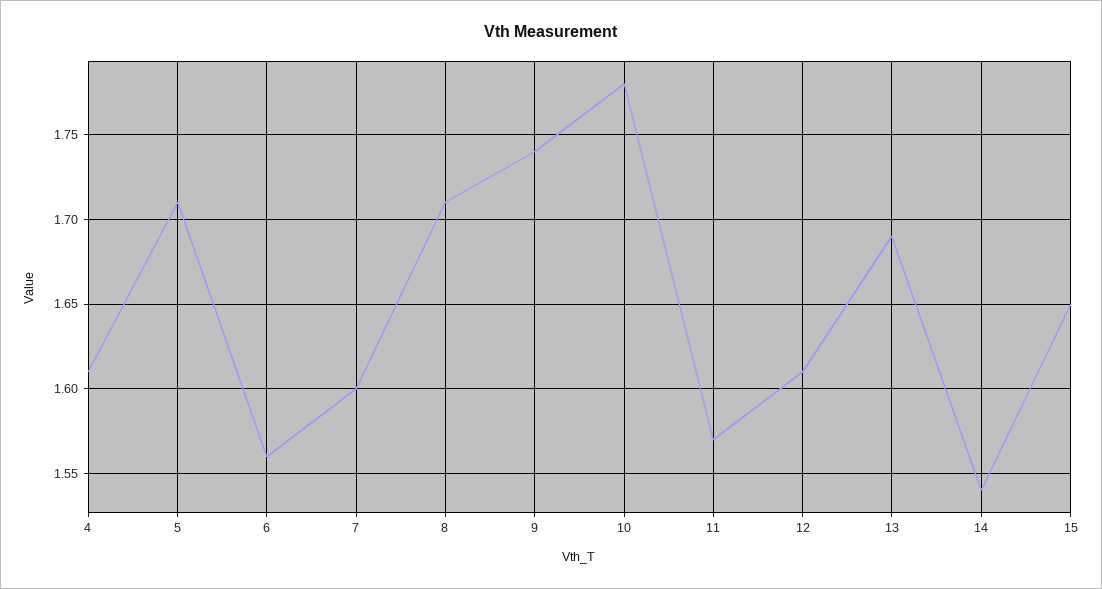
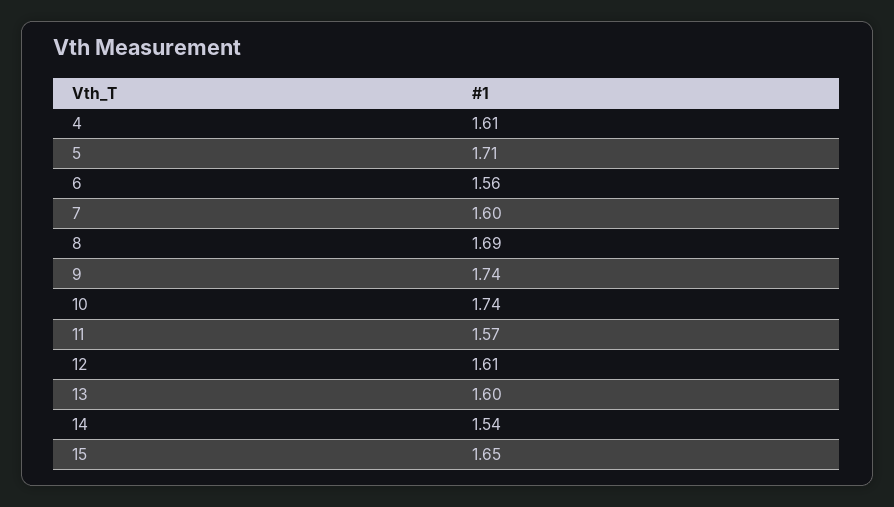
8: 1.71 -> 1.69
10: 1.78 -> 1.74
13: 1.69 -> 1.6

